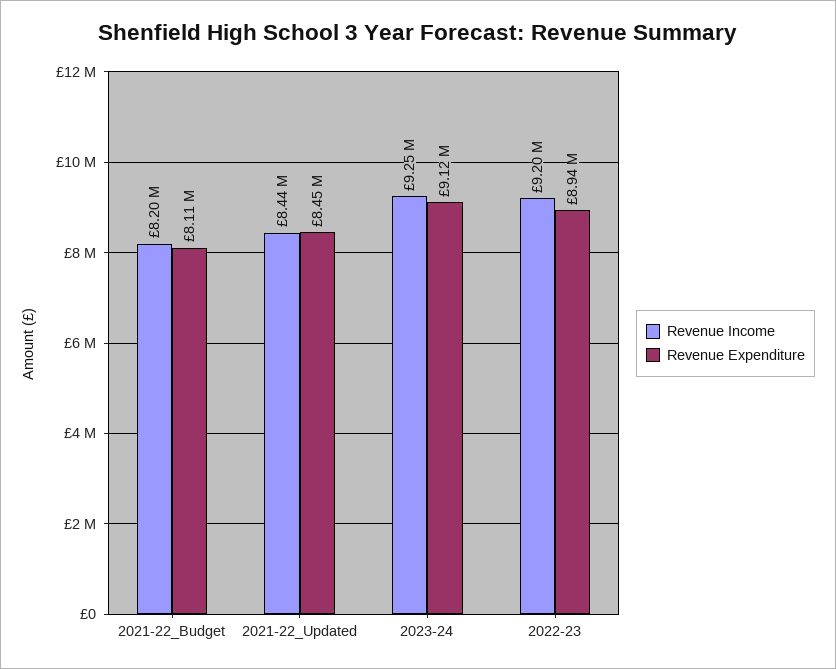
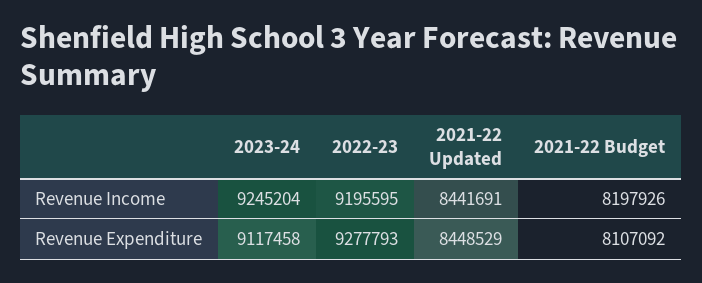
Revenue Expenditure, 2022-23: 8940000 -> 9277793

